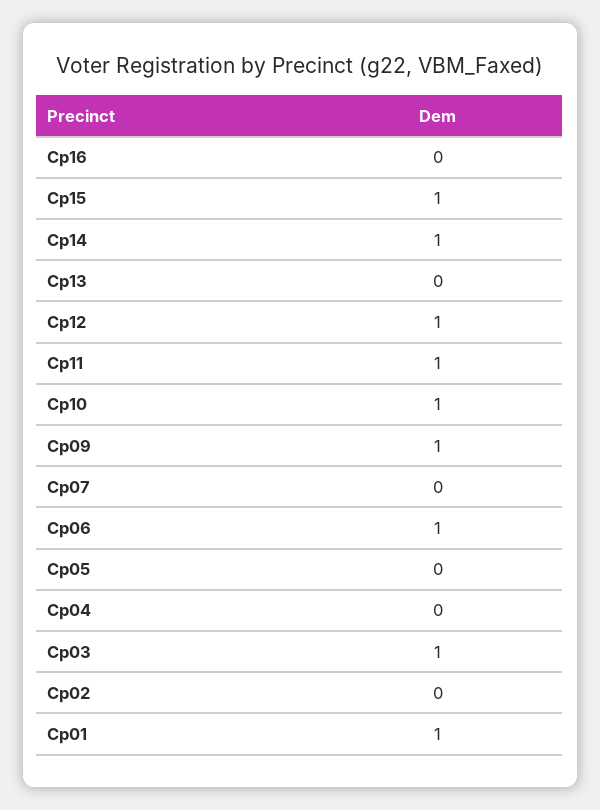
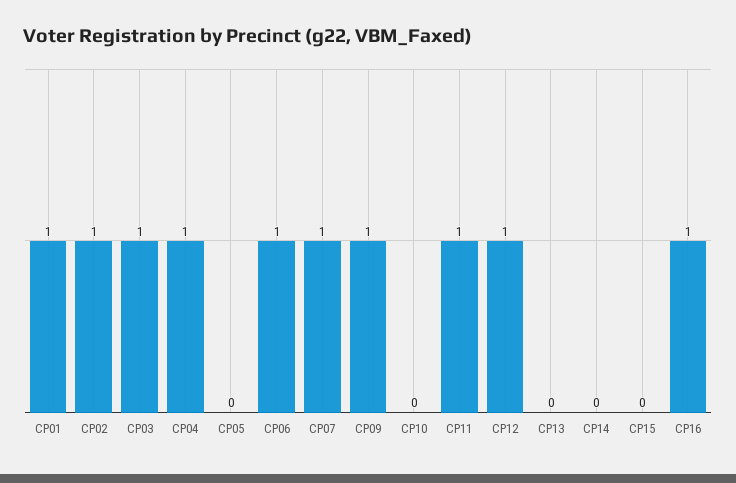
Cp16: 0 -> 1
Cp15: 1 -> 0
Cp14: 1 -> 0
Cp10: 1 -> 0
Cp07: 0 -> 1
Cp04: 0 -> 1
Cp02: 0 -> 1

